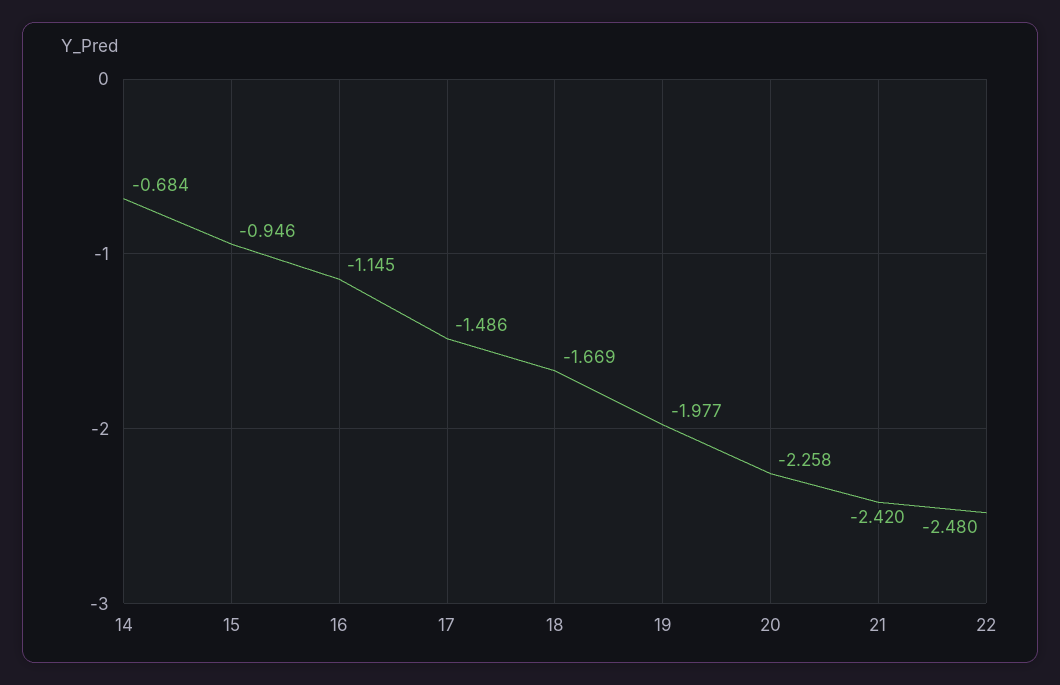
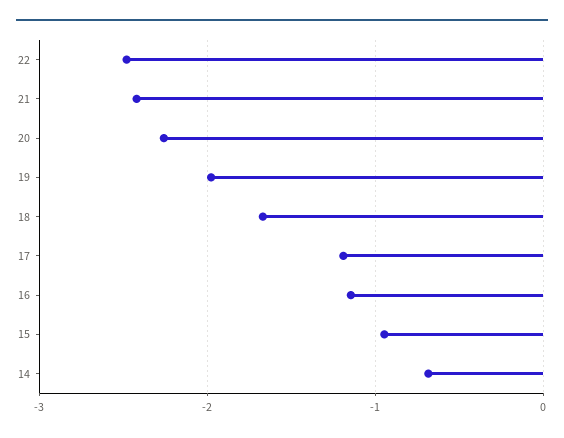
17: -1.486 -> -1.2

